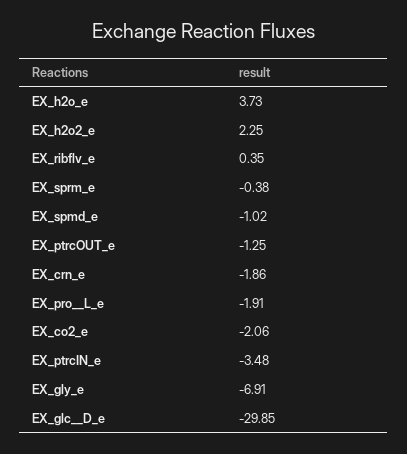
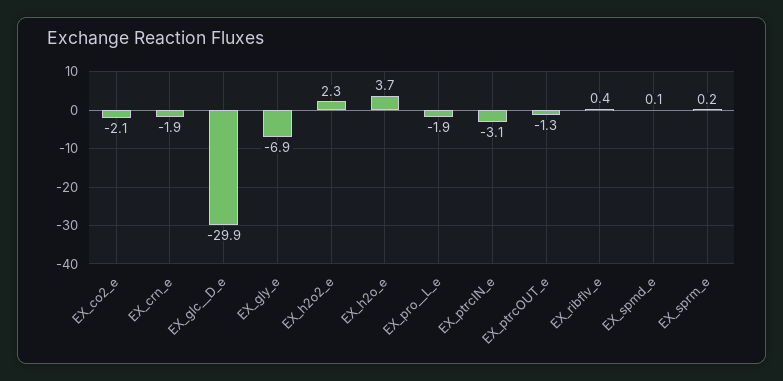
EX_sprm_e: -0.38 -> 0.2
EX_spmd_e: -1.02 -> 0.1
EX_ptrcIN_e: -3.48 -> -3.1

